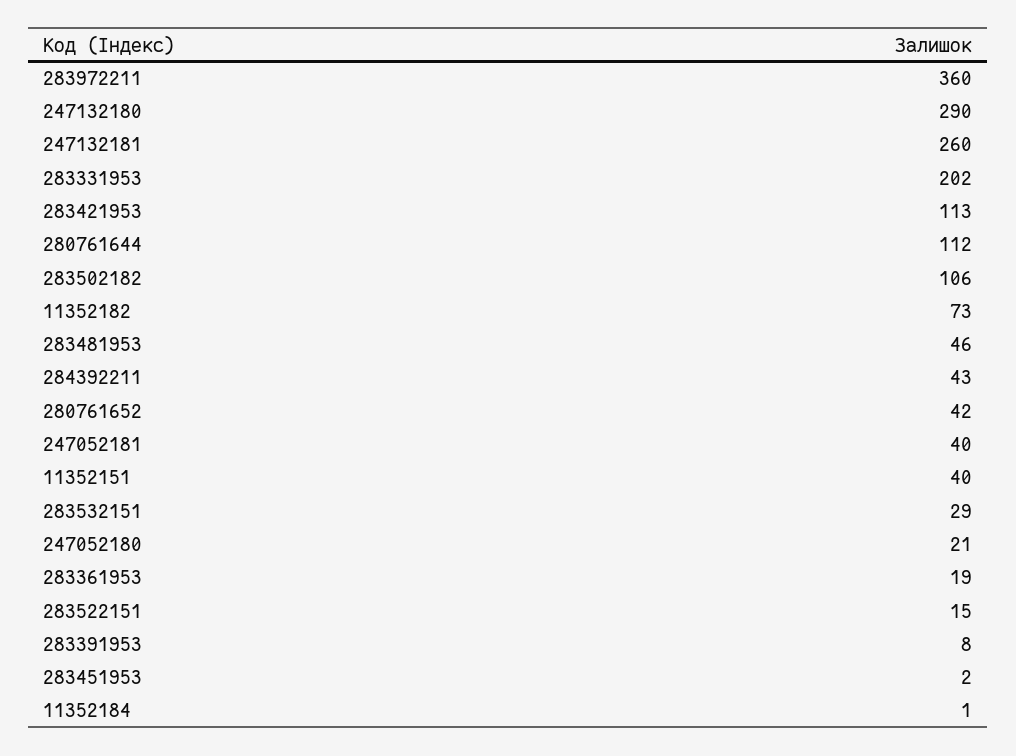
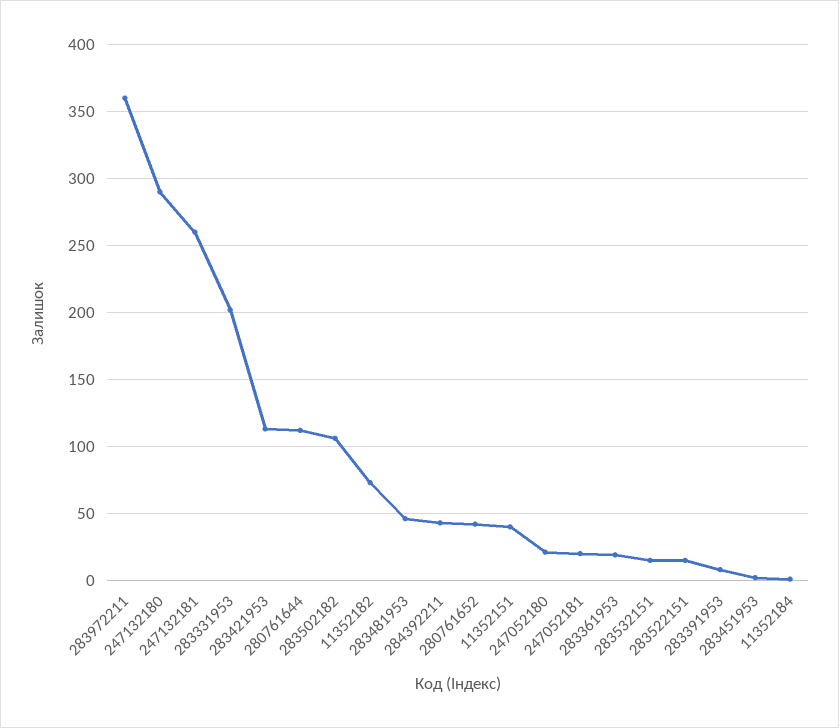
247052181: 40 -> 20
283532151: 29 -> 15

